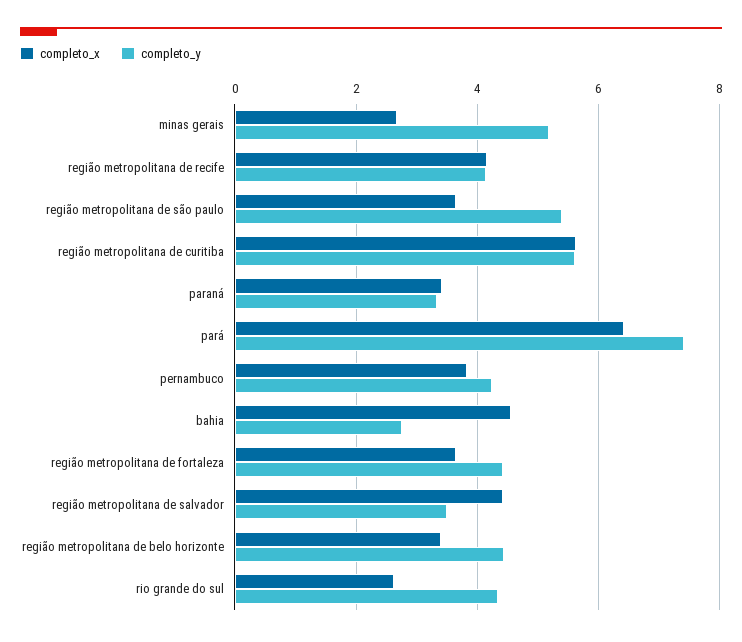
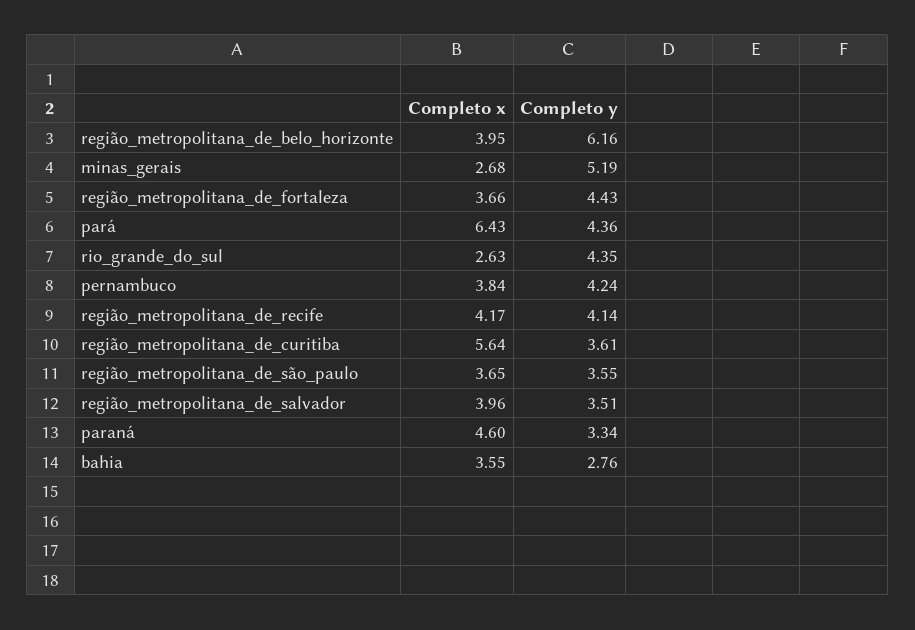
completo_y, região metropolitana de são paulo: 5.4 -> 3.55
completo_y, região metropolitana de curitiba: 5.6 -> 3.61
completo_x, paraná: 3.4 -> 4.6
completo_y, pará: 7.4 -> 4.36
completo_x, bahia: 4.6 -> 3.55
completo_x, região metropolitana de salvador: 4.4 -> 3.96
completo_x, região metropolitana de belo horizonte: 3.4 -> 3.95
completo_y, região metropolitana de belo horizonte: 4.4 -> 6.16

